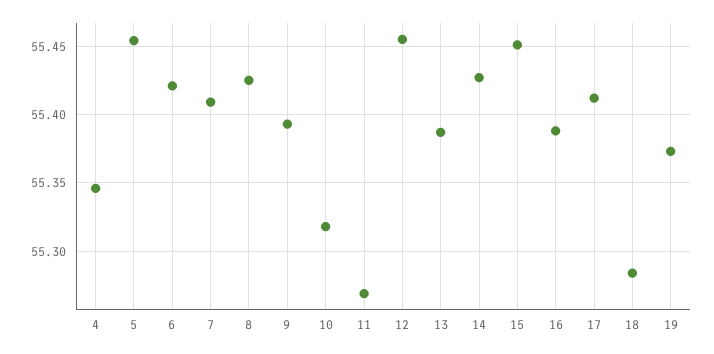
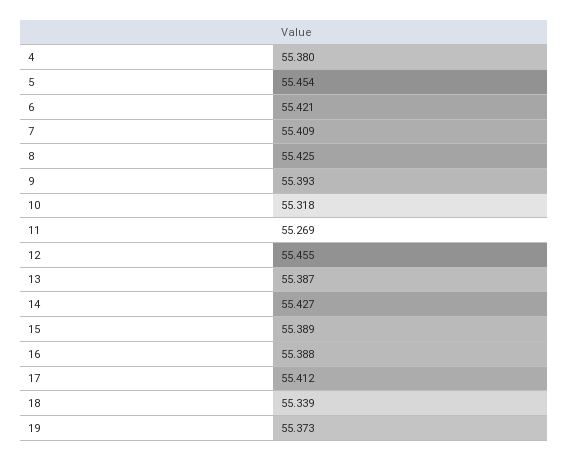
4: 55.345 -> 55.38
15: 55.45 -> 55.389
18: 55.285 -> 55.339

